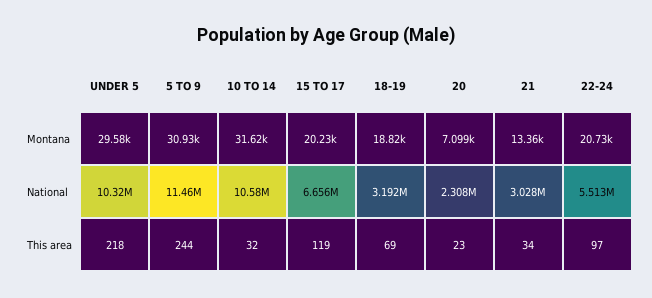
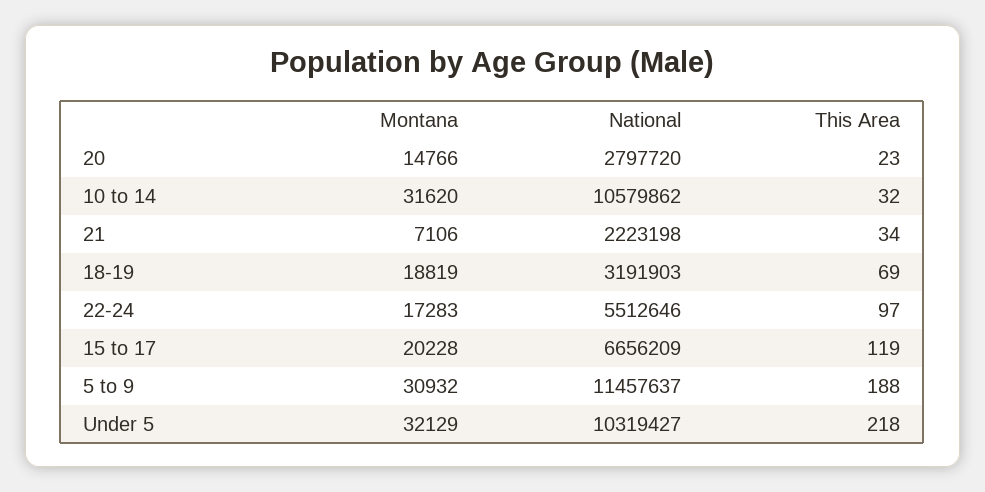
UNDER 5, Montana: 29580 -> 32129
20, Montana: 7099 -> 14766
21, Montana: 13360 -> 7106
22-24, Montana: 20730 -> 17283
20, National: 2308000 -> 2797720
21, National: 3028000 -> 2223198
5 TO 9, This area: 244 -> 188

